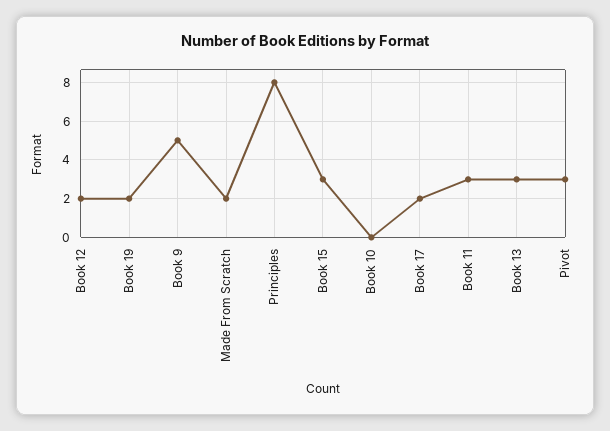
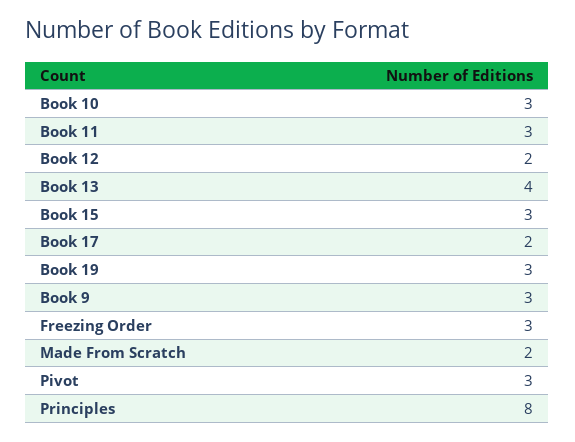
Book 19: 2 -> 3
Book 9: 5 -> 3
Book 10: 0 -> 3
Book 13: 3 -> 4
Freezing Order: none -> 3

